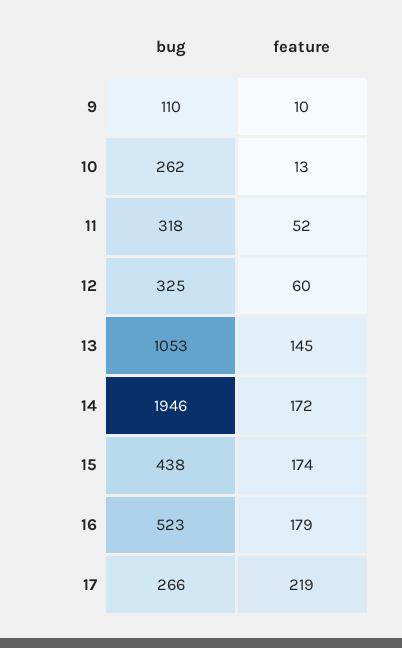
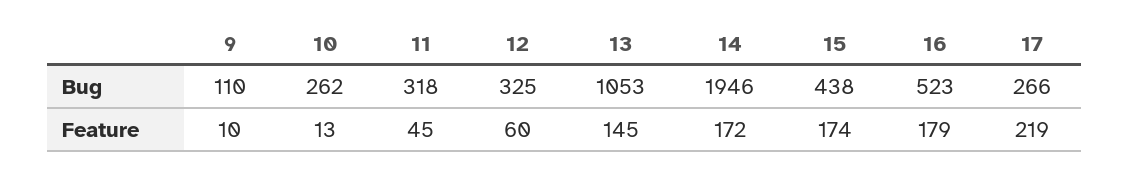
feature, 11: 52 -> 45

